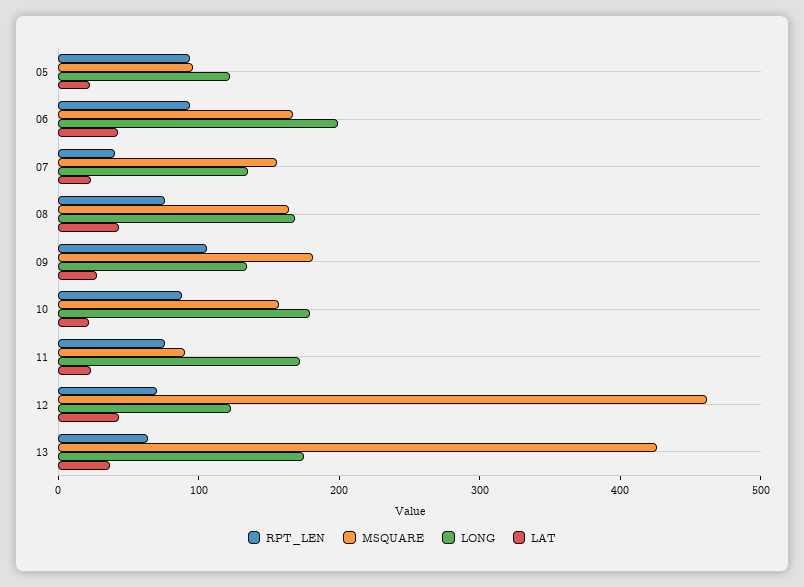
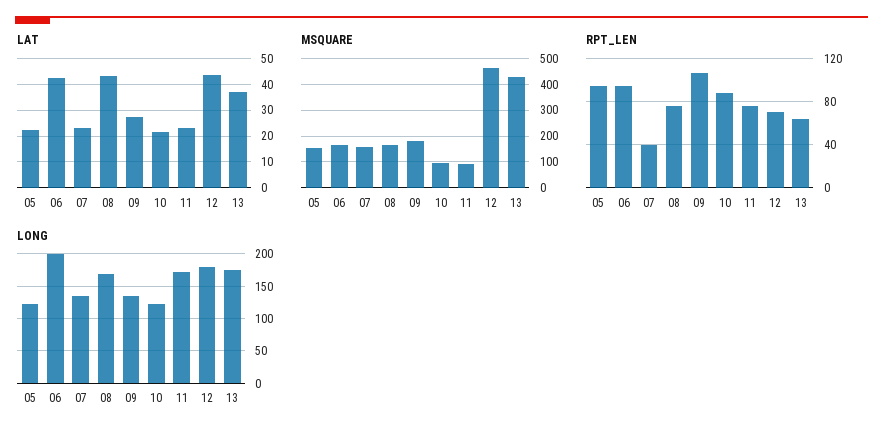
MSQUARE, 05: 100 -> 150
MSQUARE, 10: 160 -> 100
LONG, 10: 180 -> 120
LONG, 12: 120 -> 180

